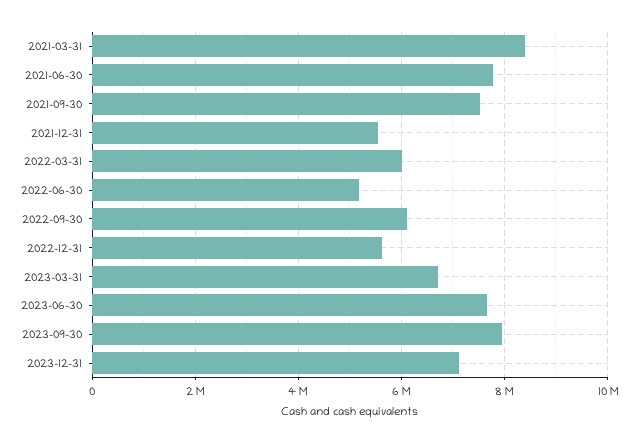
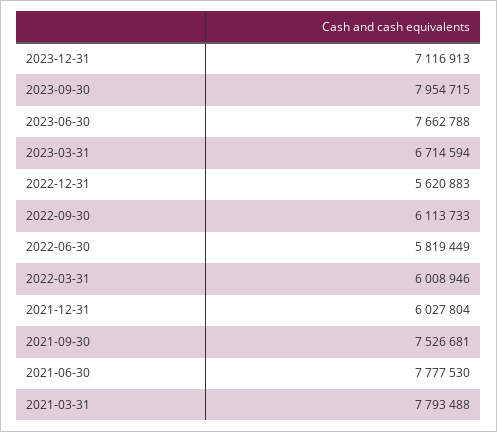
2021-03-31: 8400000 -> 7793488
2021-12-31: 5600000 -> 6027804
2022-06-30: 5200000 -> 5819449

